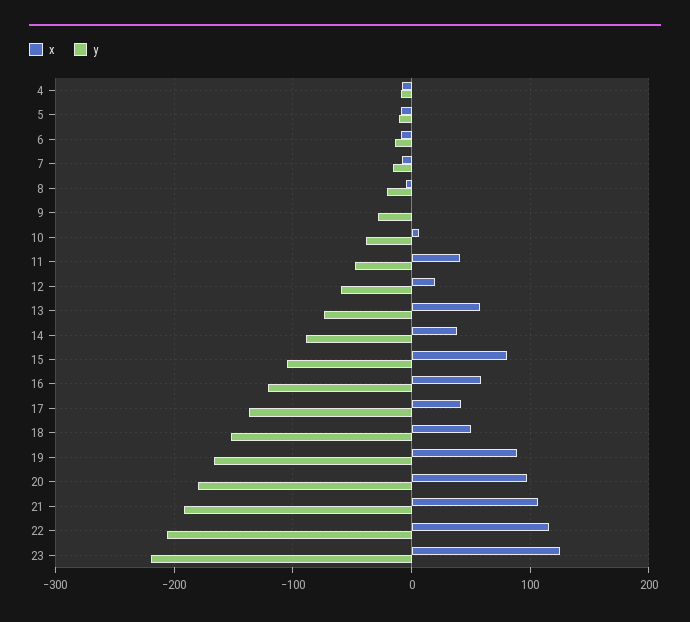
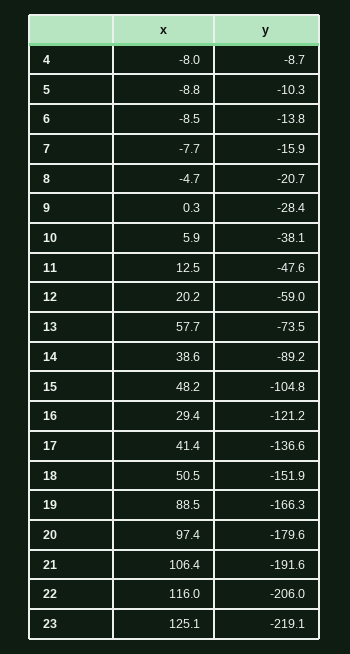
x, 11: 40 -> 12.5
x, 15: 80 -> 48.2
x, 16: 60 -> 29.4

